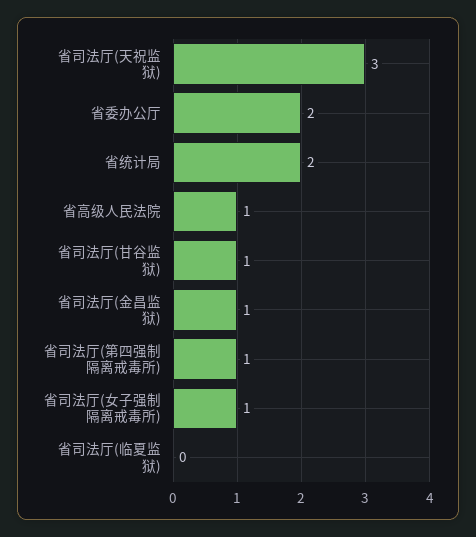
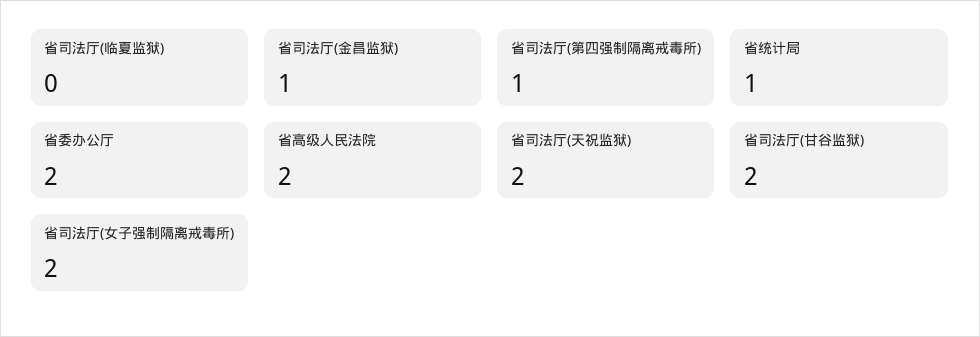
省司法厅(天祝监狱): 3 -> 2
省统计局: 2 -> 1
省高级人民法院: 1 -> 2
省司法厅(甘谷监狱): 1 -> 2
省司法厅(女子强制隔离戒毒所): 1 -> 2

